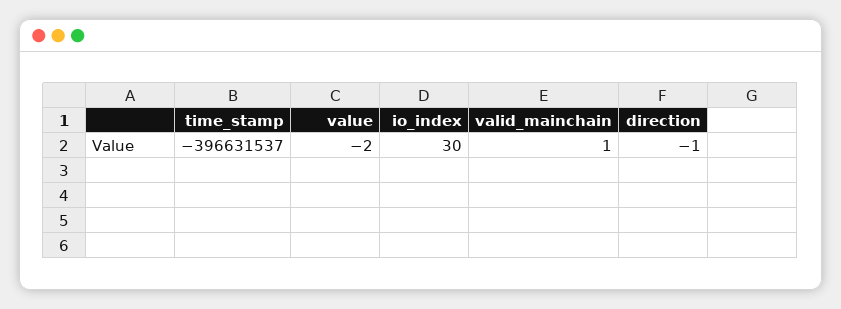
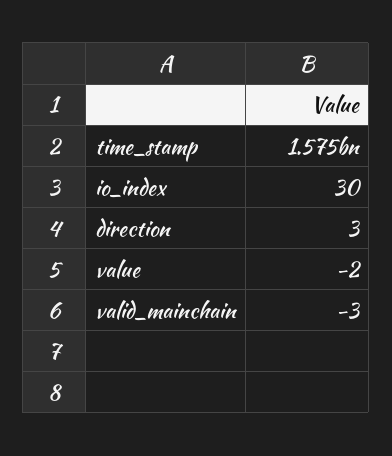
time_stamp: -396631537 -> 1575000000
valid_mainchain: 1 -> -3
direction: -1 -> 3

